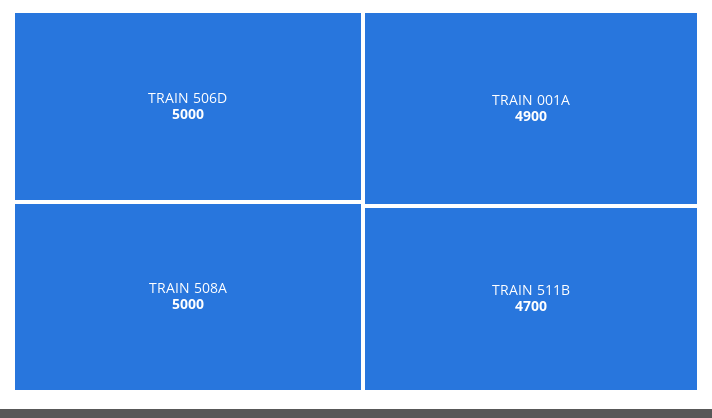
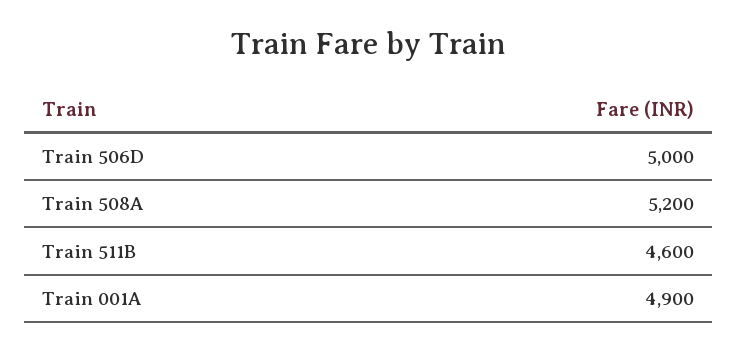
TRAIN 508A: 5000 -> 5200
TRAIN 511B: 4700 -> 4600

